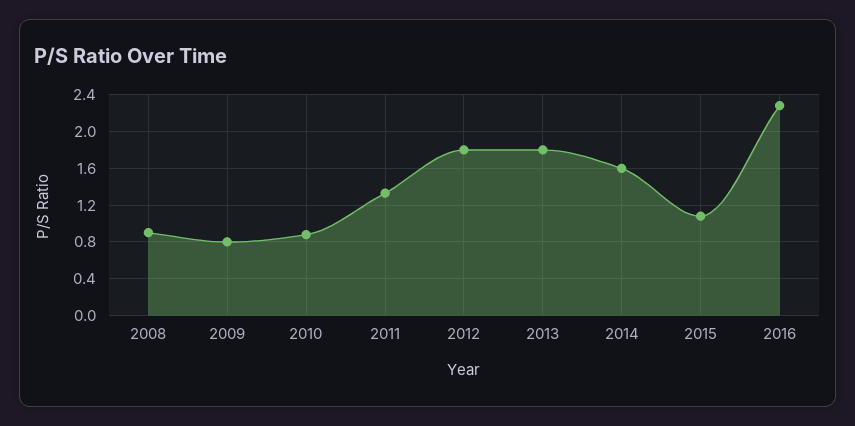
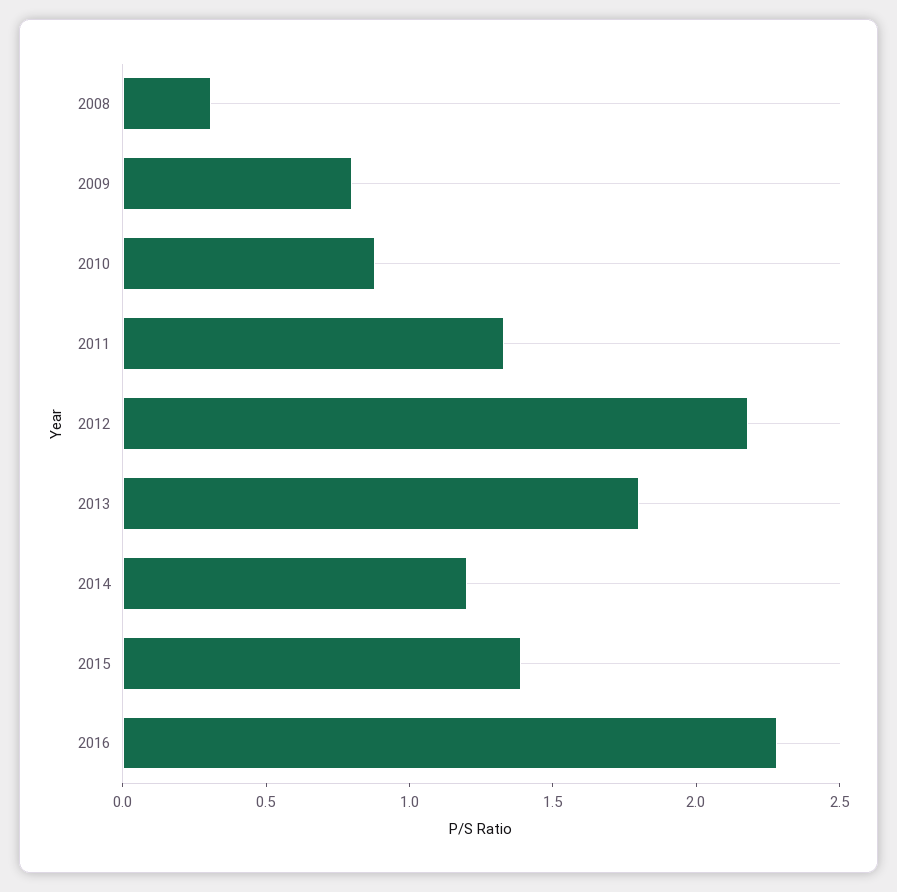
2008: 0.9 -> 0.3
2012: 1.8 -> 2.2
2014: 1.6 -> 1.2
2015: 1.1 -> 1.4

